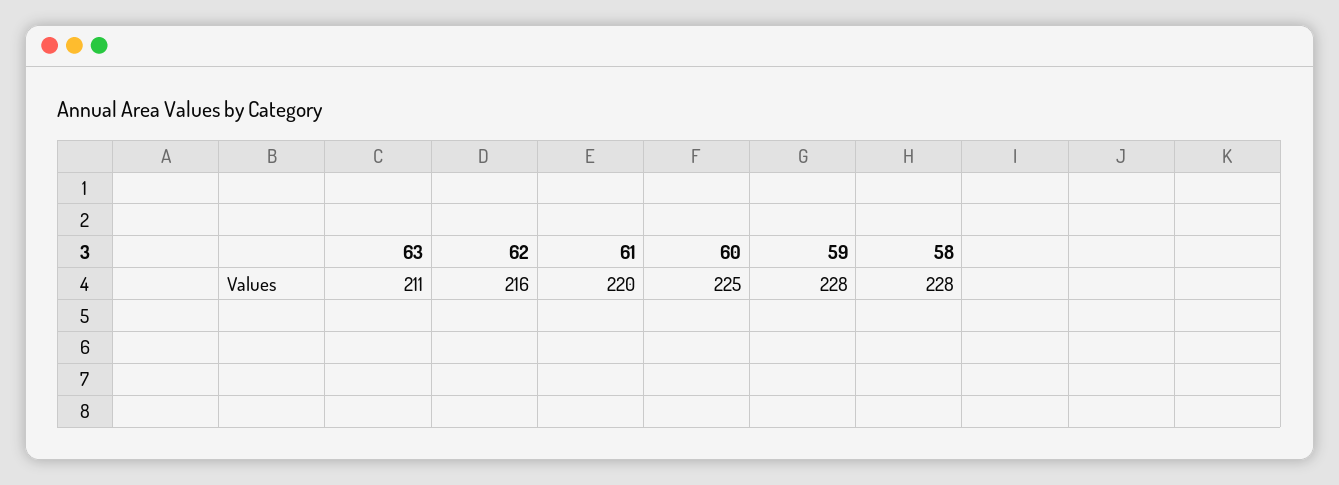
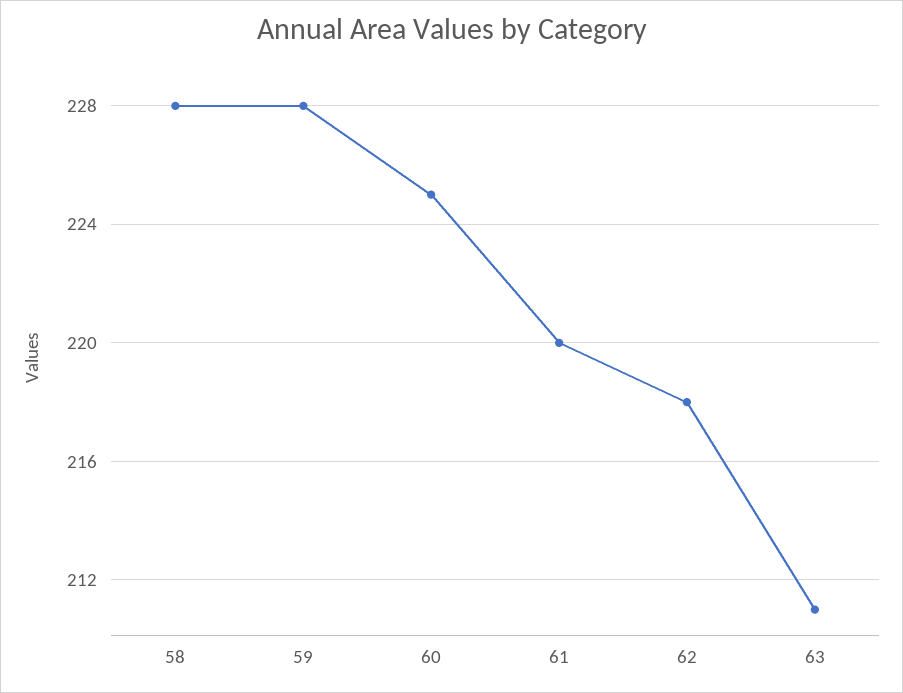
62: 216 -> 218

